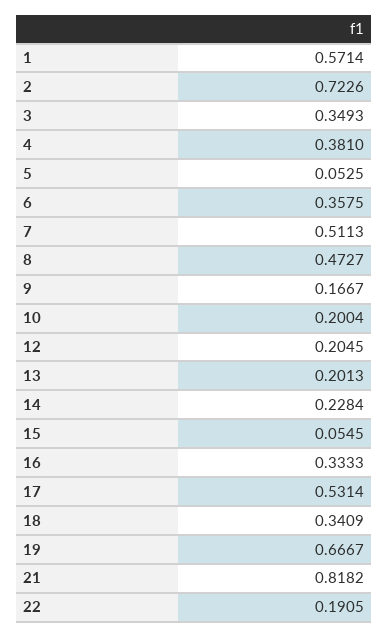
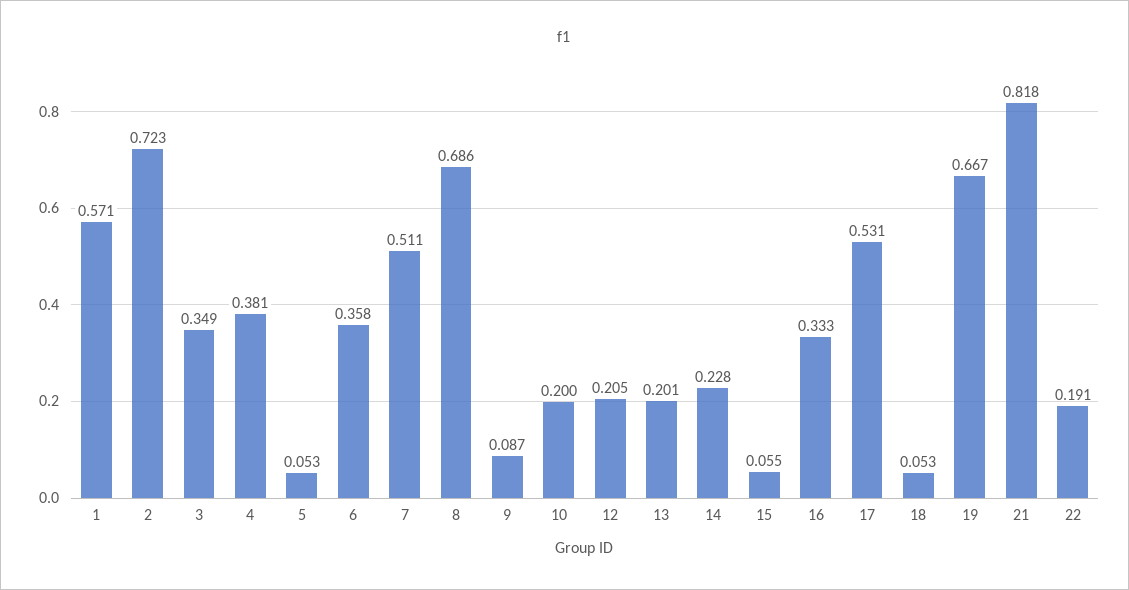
8: 0.4727 -> 0.686
9: 0.1667 -> 0.087
18: 0.3409 -> 0.053

